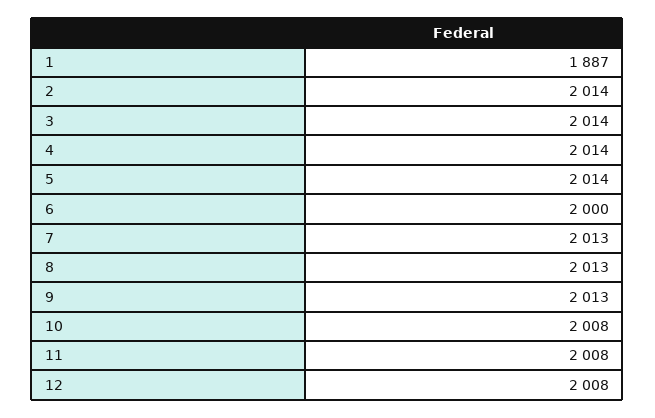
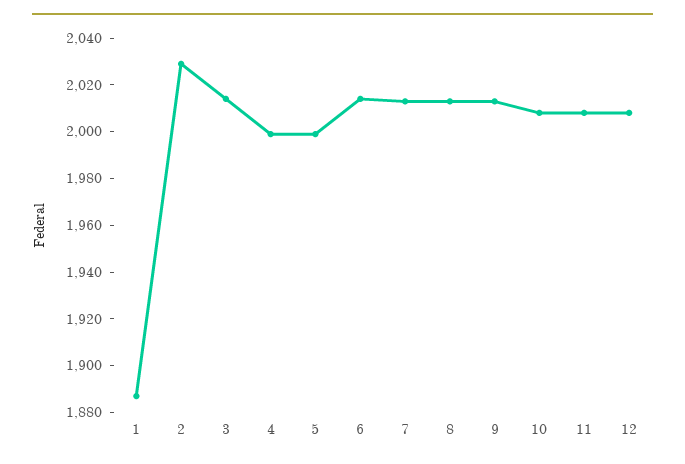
2: 2014 -> 2030
4: 2014 -> 2000
5: 2014 -> 2000
6: 2000 -> 2015

